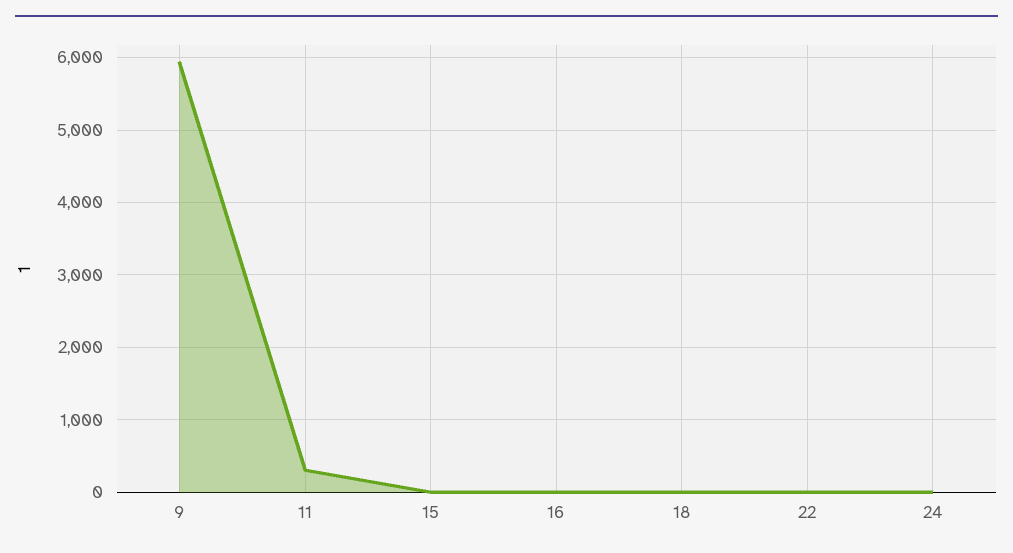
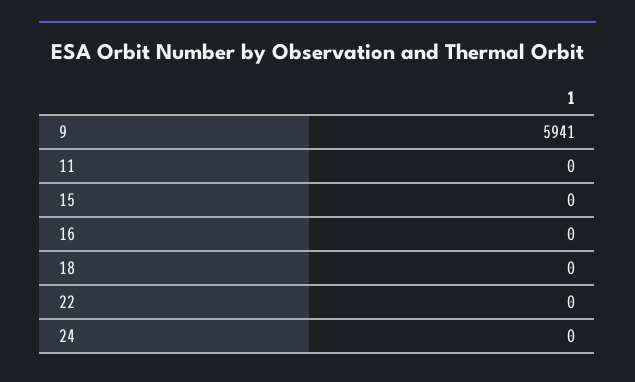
11: 300 -> 0

